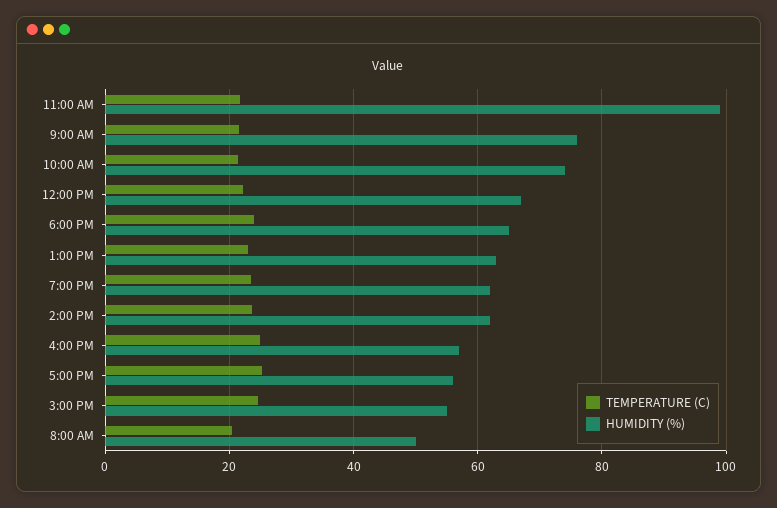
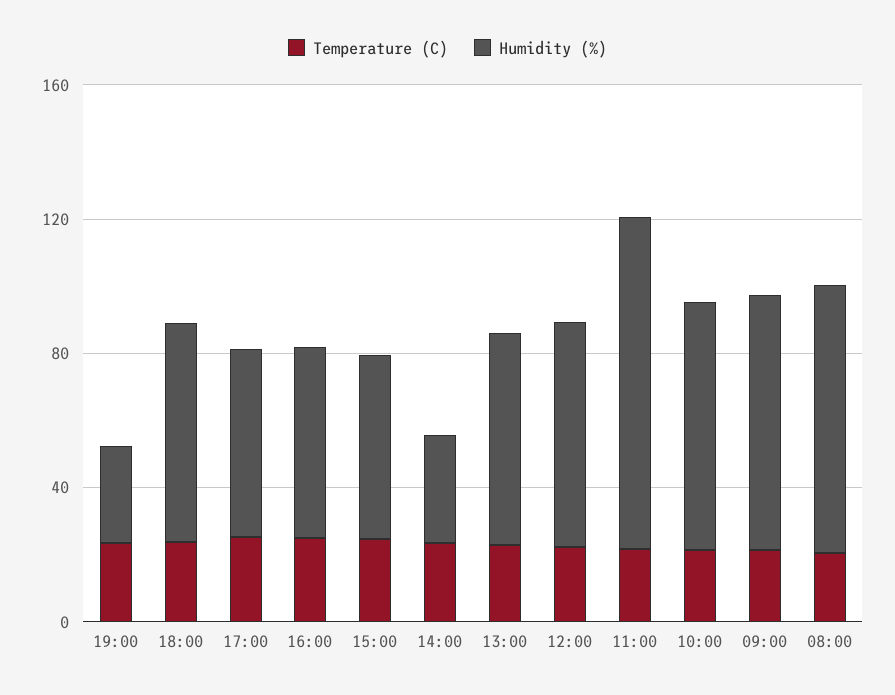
HUMIDITY (%), 7:00 PM: 62 -> 30
HUMIDITY (%), 2:00 PM: 62 -> 30
HUMIDITY (%), 8:00 AM: 50 -> 80

